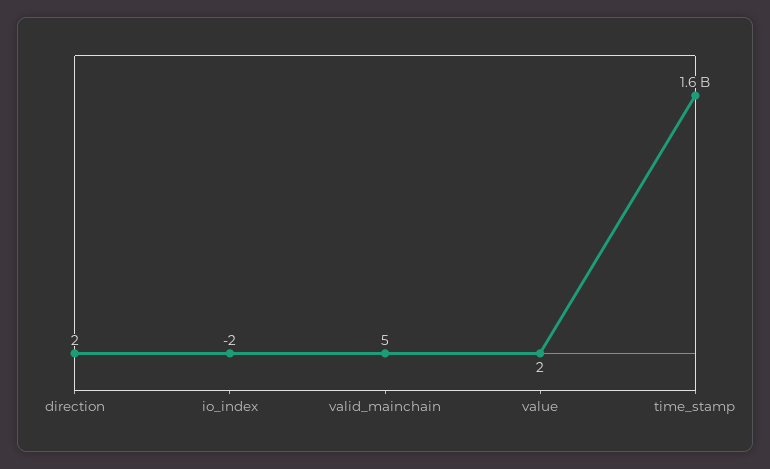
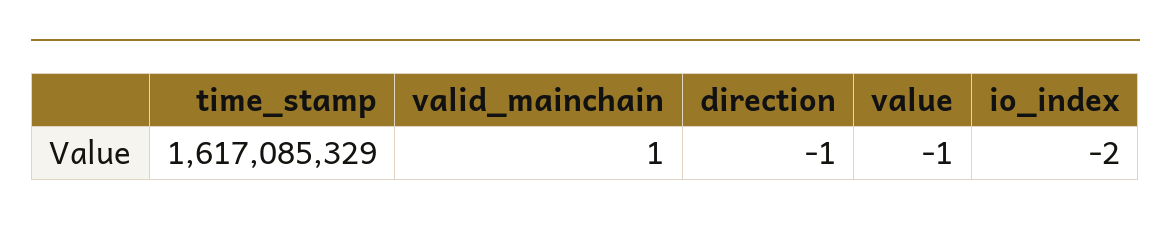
direction: 2 -> -1
valid_mainchain: 5 -> 1
value: 2 -> -1

